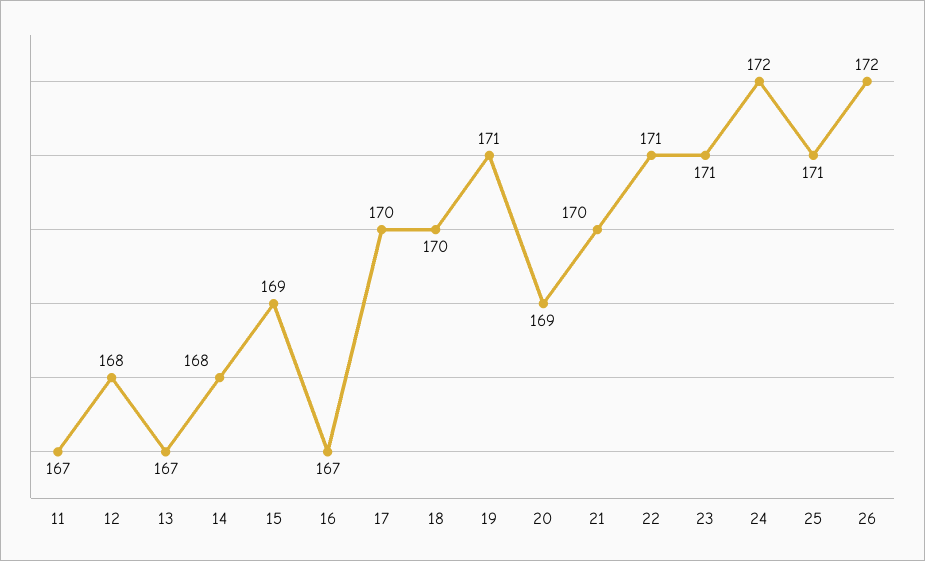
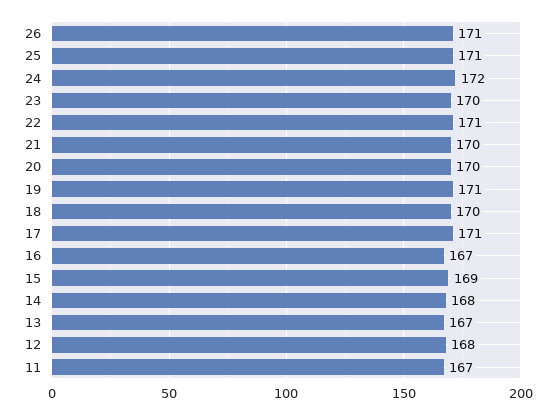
17: 170 -> 171
20: 169 -> 170
23: 171 -> 170
26: 172 -> 171

